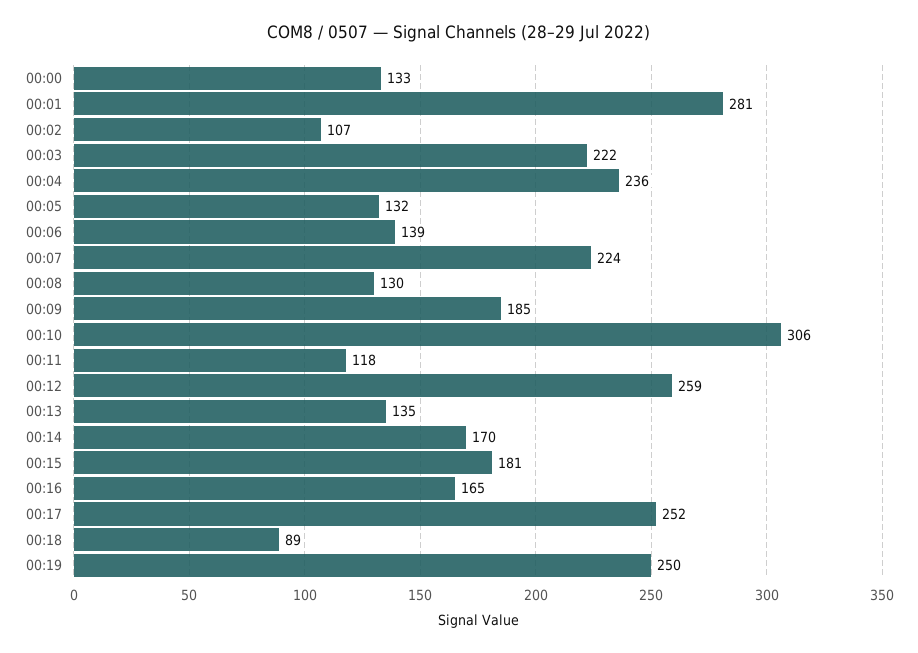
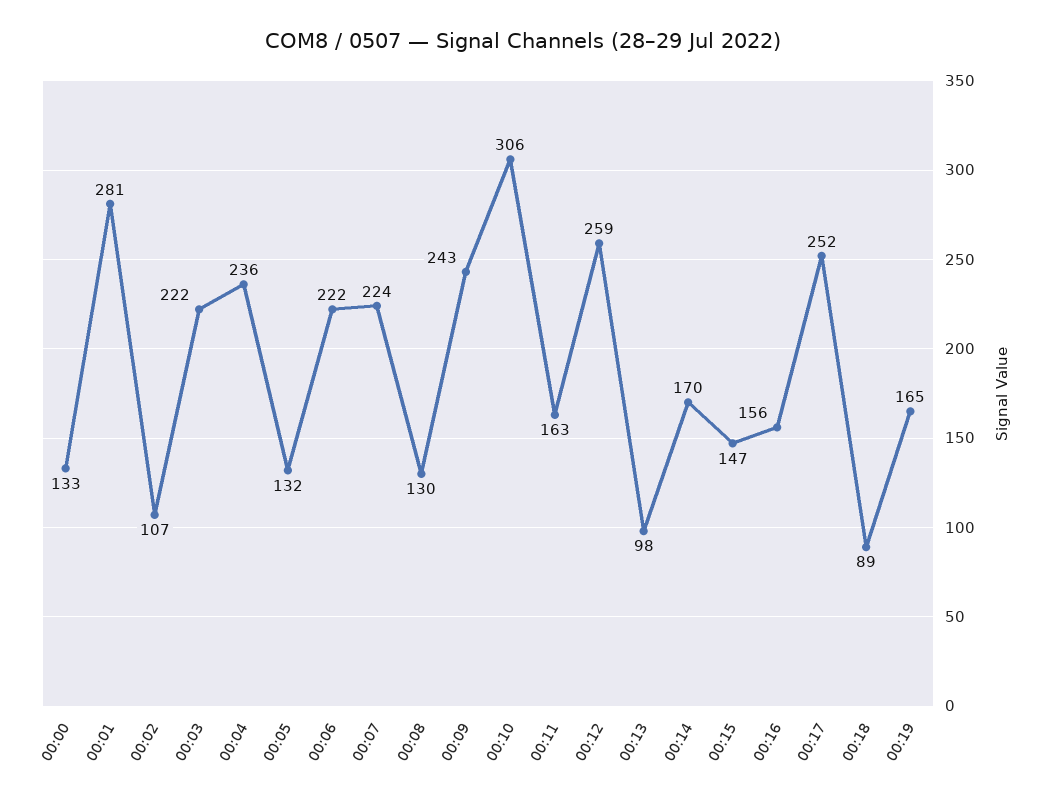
00:06: 139 -> 222
00:09: 185 -> 243
00:11: 118 -> 163
00:13: 135 -> 98
00:15: 181 -> 147
00:16: 165 -> 156
00:19: 250 -> 165

